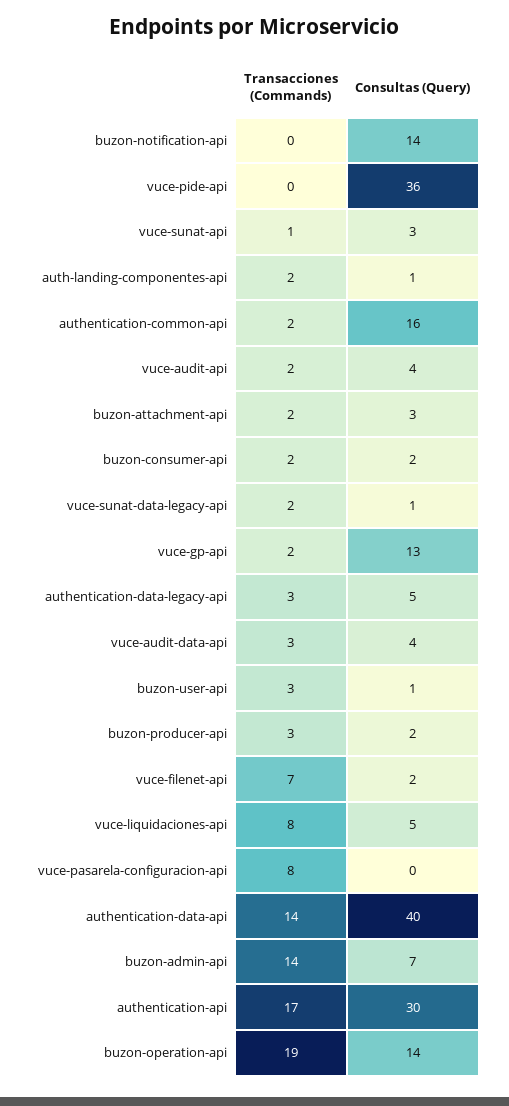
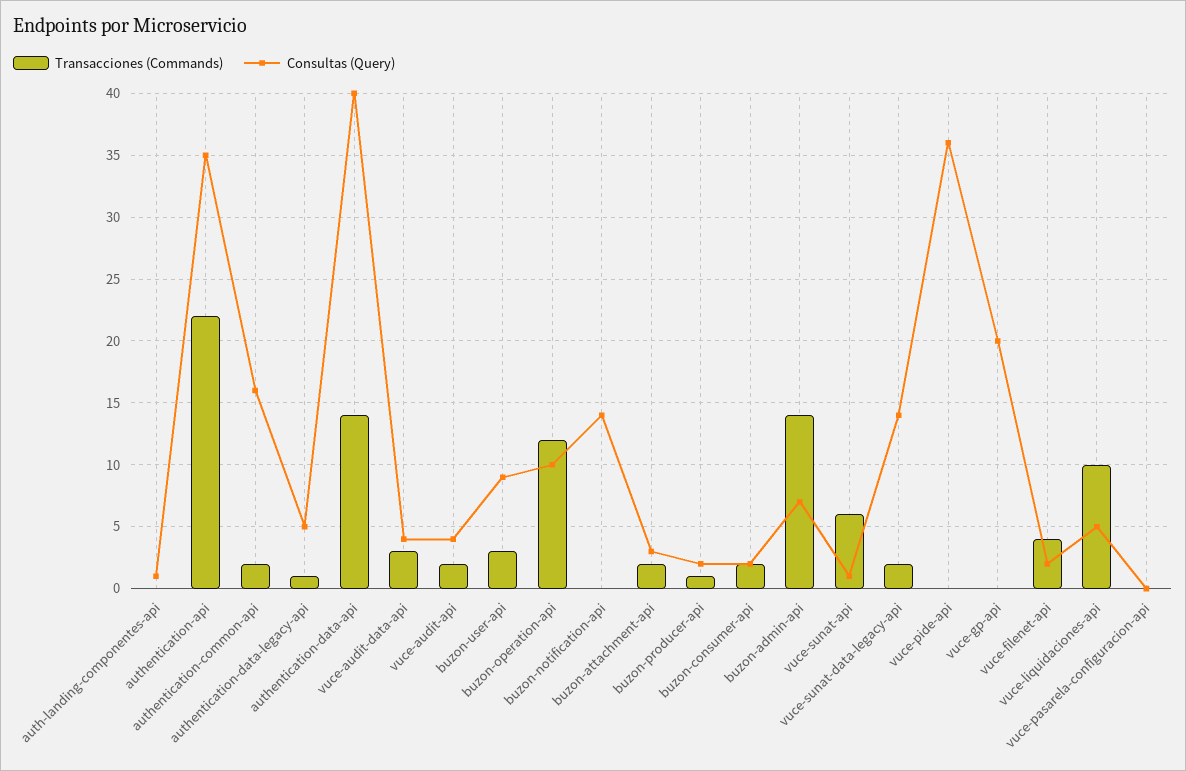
Transacciones (Commands), vuce-sunat-api: 1 -> 6
Consultas (Query), vuce-sunat-api: 3 -> 1
Transacciones (Commands), auth-landing-componentes-api: 2 -> 0
Consultas (Query), vuce-sunat-data-legacy-api: 1 -> 14
Transacciones (Commands), vuce-gp-api: 2 -> 0
Consultas (Query), vuce-gp-api: 13 -> 20
Transacciones (Commands), authentication-data-legacy-api: 3 -> 1
Consultas (Query), buzon-user-api: 1 -> 9
Transacciones (Commands), buzon-producer-api: 3 -> 1
Transacciones (Commands), vuce-filenet-api: 7 -> 4
Transacciones (Commands), vuce-liquidaciones-api: 8 -> 10
Transacciones (Commands), vuce-pasarela-configuracion-api: 8 -> 0
Transacciones (Commands), authentication-api: 17 -> 22
Consultas (Query), authentication-api: 30 -> 35
Transacciones (Commands), buzon-operation-api: 19 -> 12
Consultas (Query), buzon-operation-api: 14 -> 10

